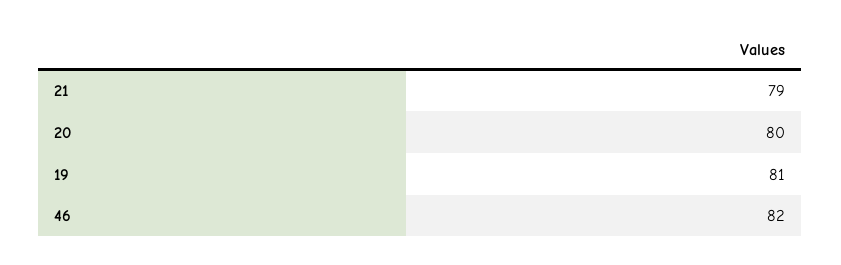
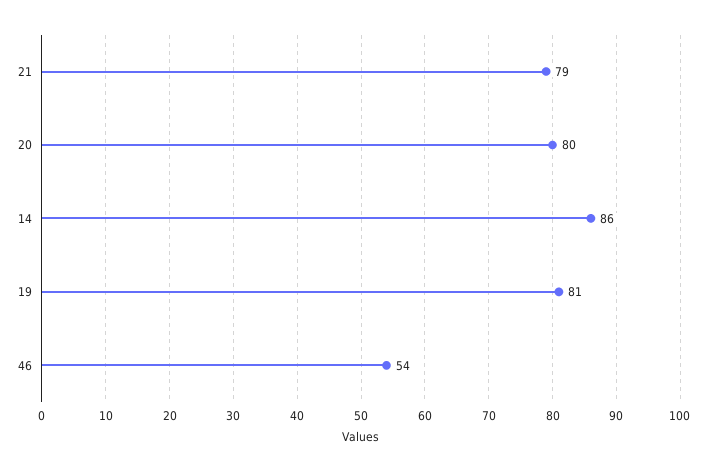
46: 82 -> 54
14: none -> 86

